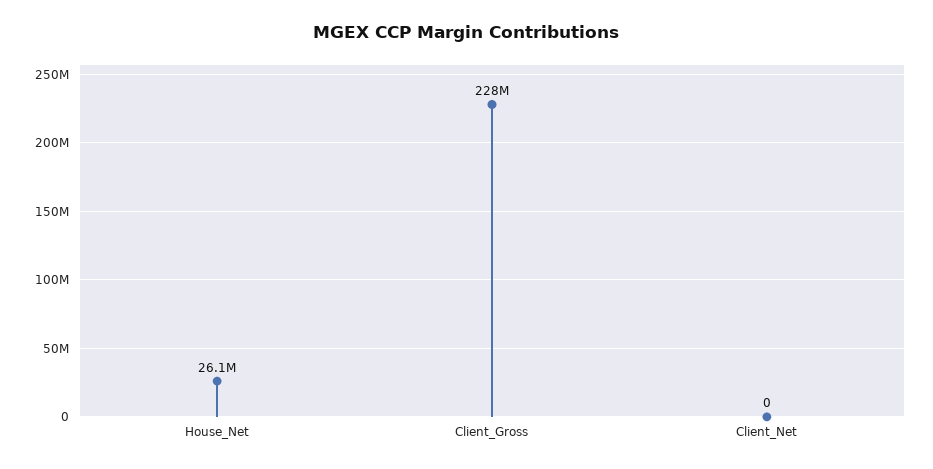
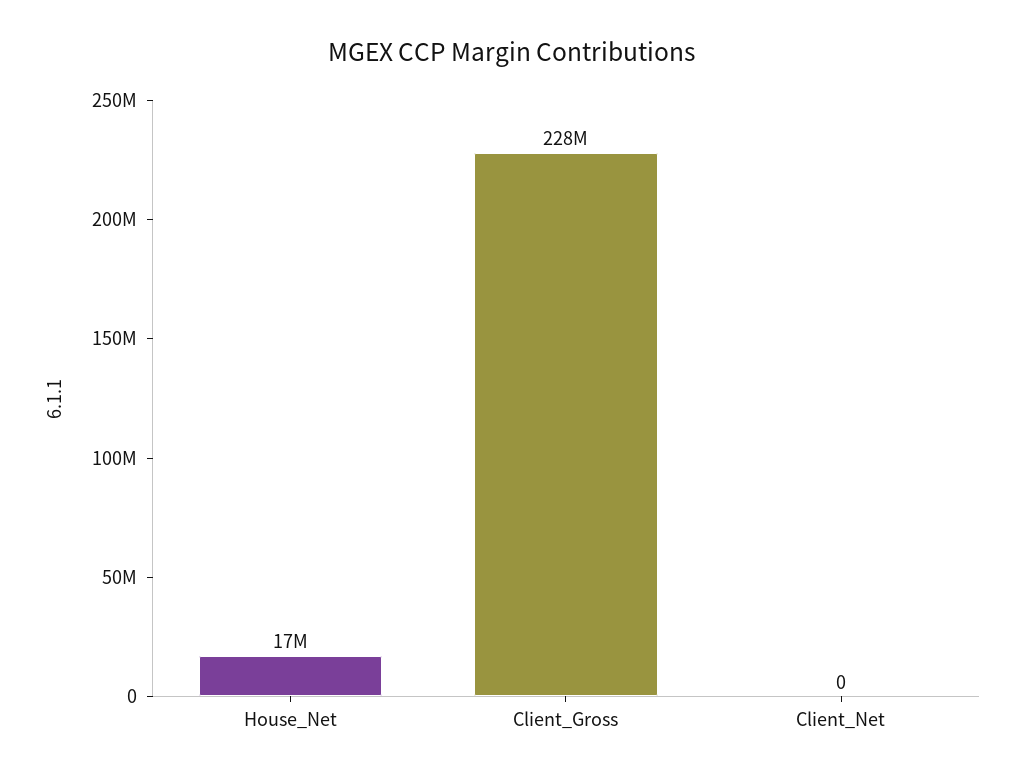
House_Net: 26100000 -> 17000000

